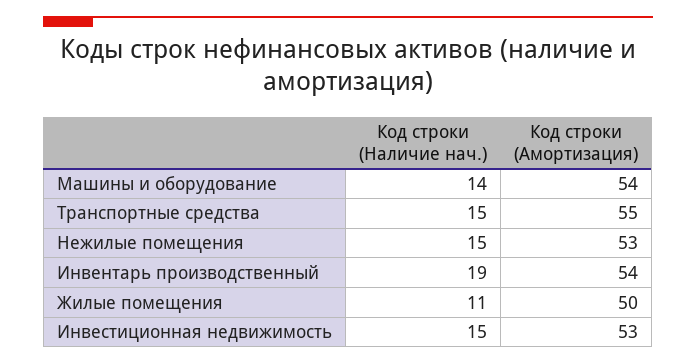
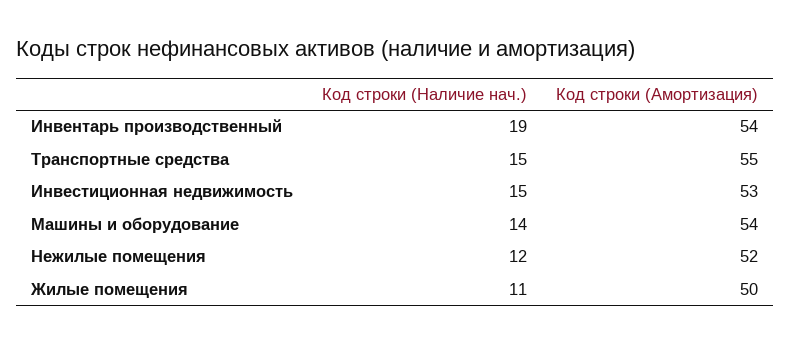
Код строки (Наличие нач.), Нежилые помещения: 15 -> 12
Код строки (Амортизация), Нежилые помещения: 53 -> 52

